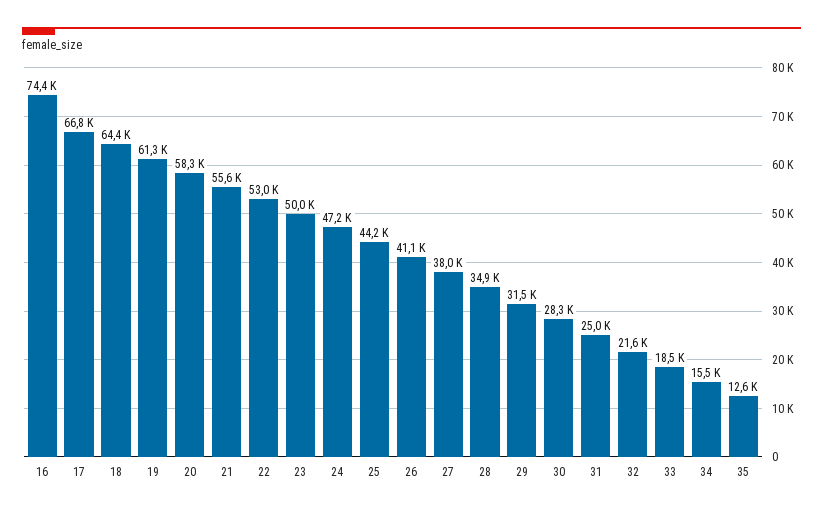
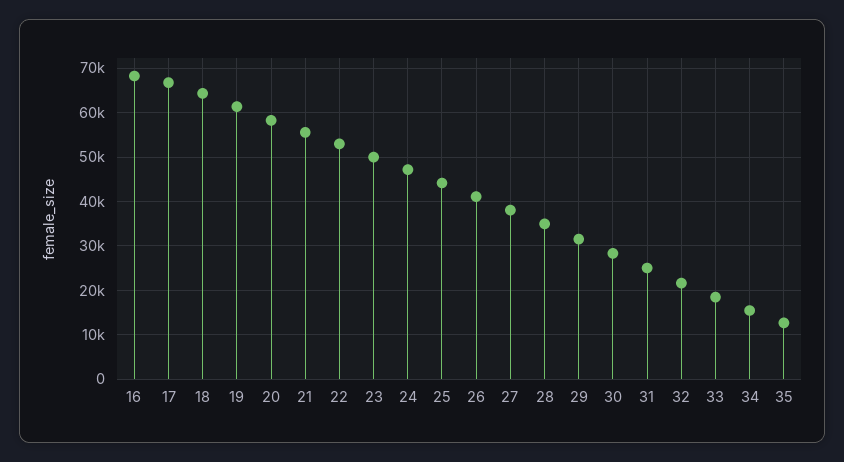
16: 74400 -> 68000

